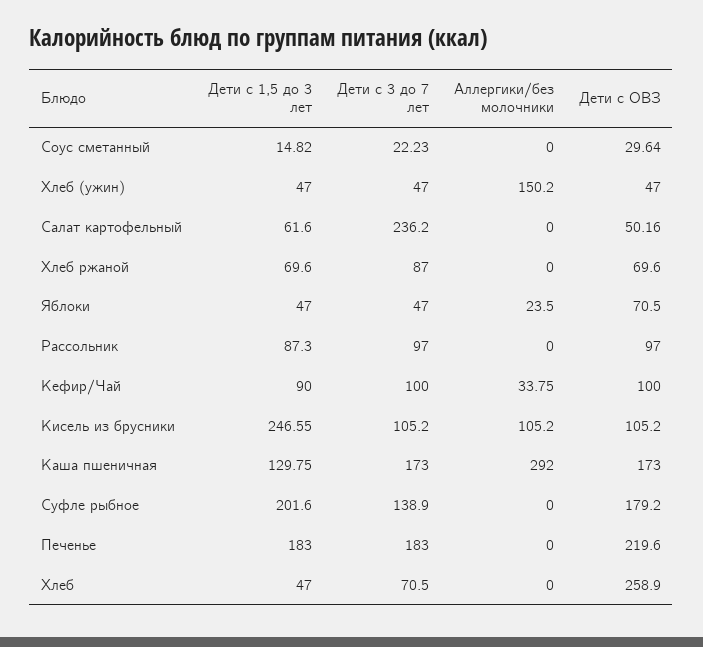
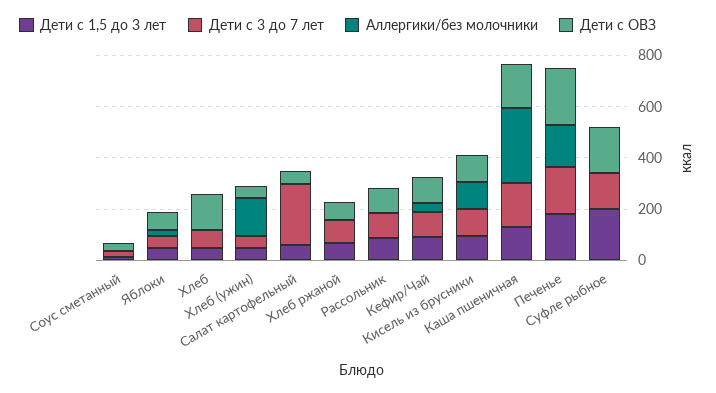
Дети с 1,5 до 3 лет, Кисель из брусники: 246.55 -> 100
Аллергики/без молочники, Печенье: 0 -> 150
Дети с ОВЗ, Хлеб: 258.9 -> 150

